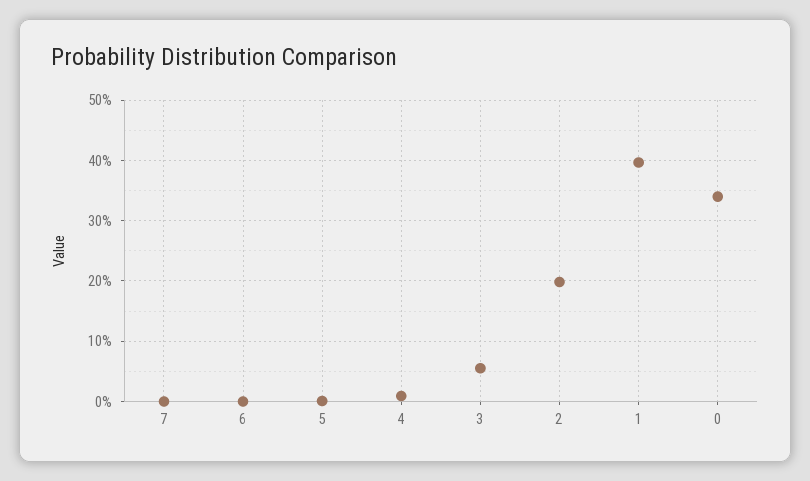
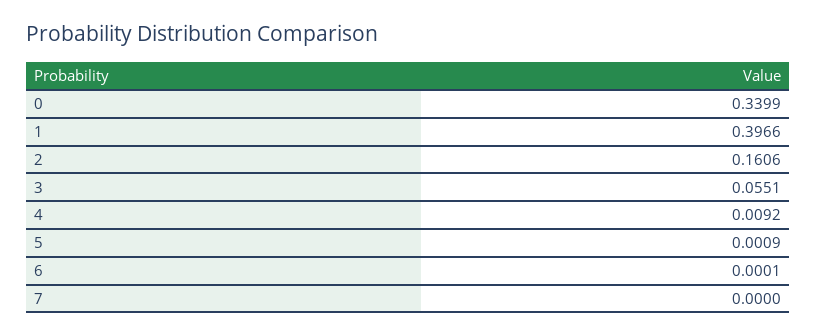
2: 0.2 -> 0.1606

